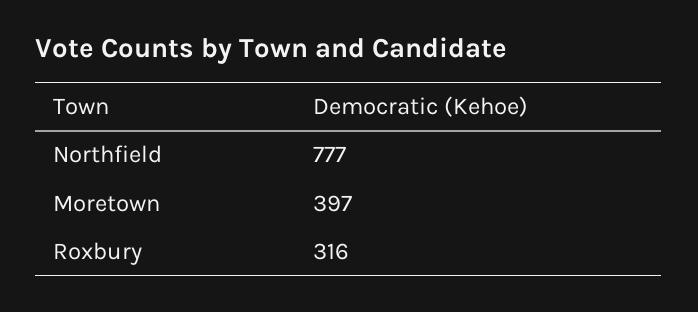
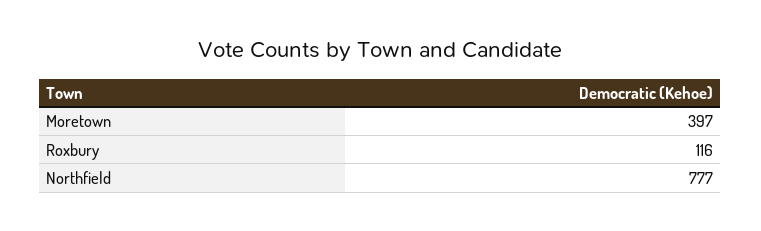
Roxbury: 316 -> 116

